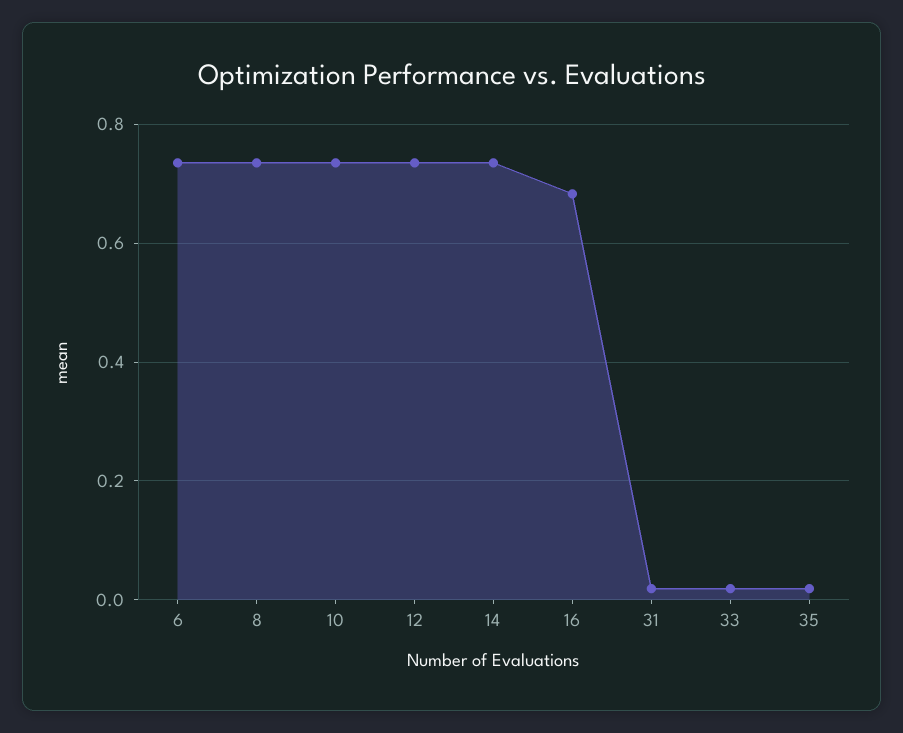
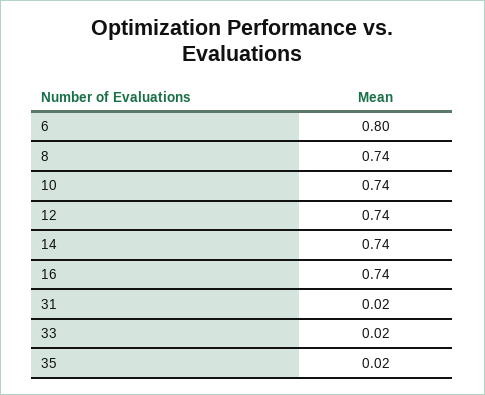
6: 0.74 -> 0.8
16: 0.68 -> 0.74

